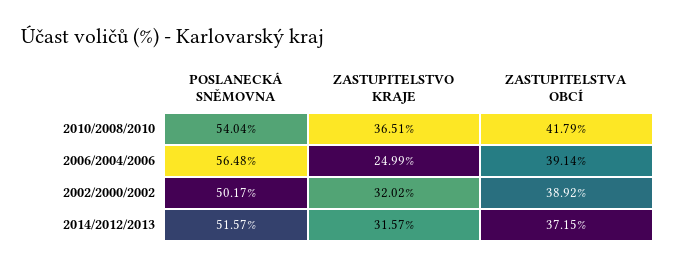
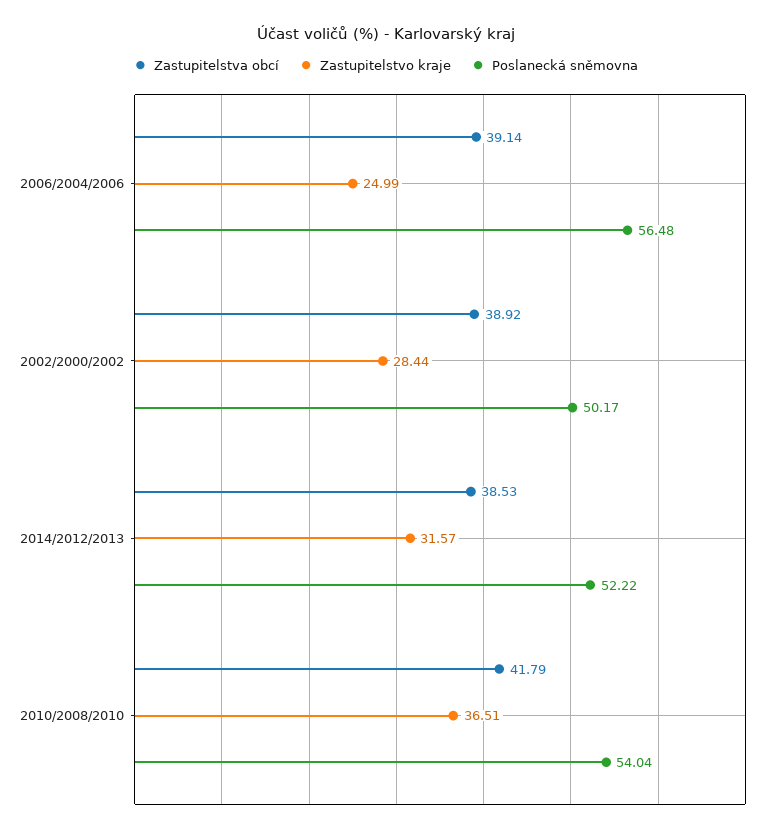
ZASTUPITELSTVO KRAJE, 2002/2000/2002: 32.02 -> 28.44
POSLANECKÁ SNĚMOVNA, 2014/2012/2013: 51.57 -> 52.22
ZASTUPITELSTVA OBCÍ, 2014/2012/2013: 37.15 -> 38.53

